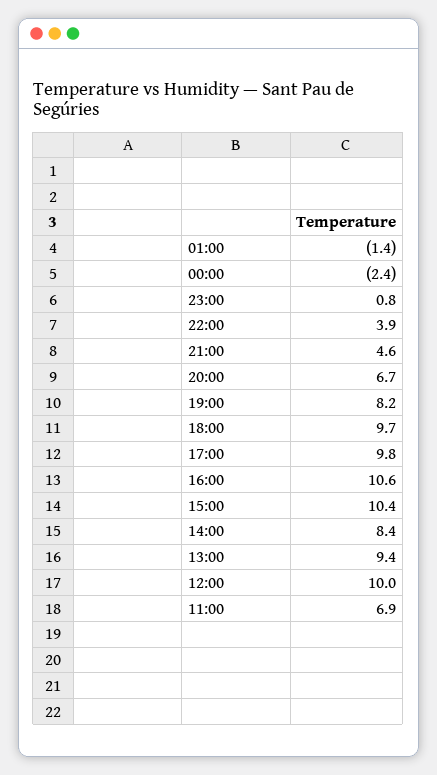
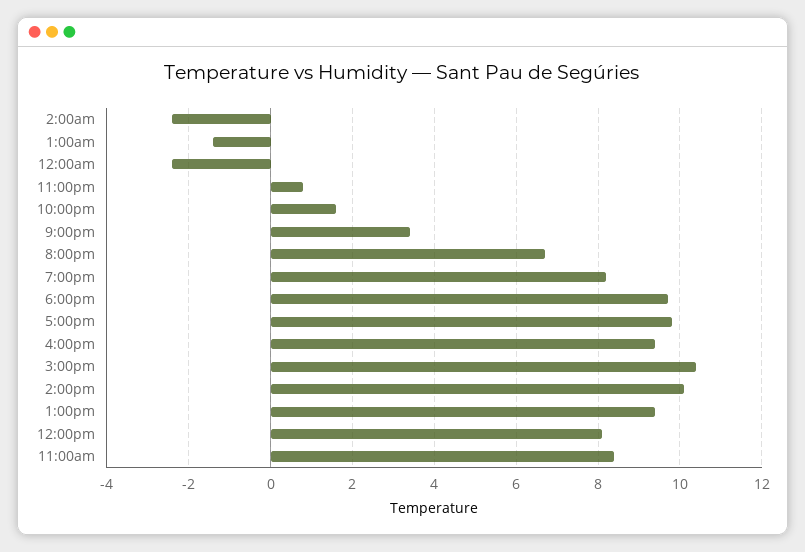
22:00: 3.9 -> 1.5
21:00: 4.6 -> 3.5
16:00: 10.6 -> 9.5
14:00: 8.4 -> 10
12:00: 10 -> 8
11:00: 6.9 -> 8.5
2:00am: none -> -2.5

